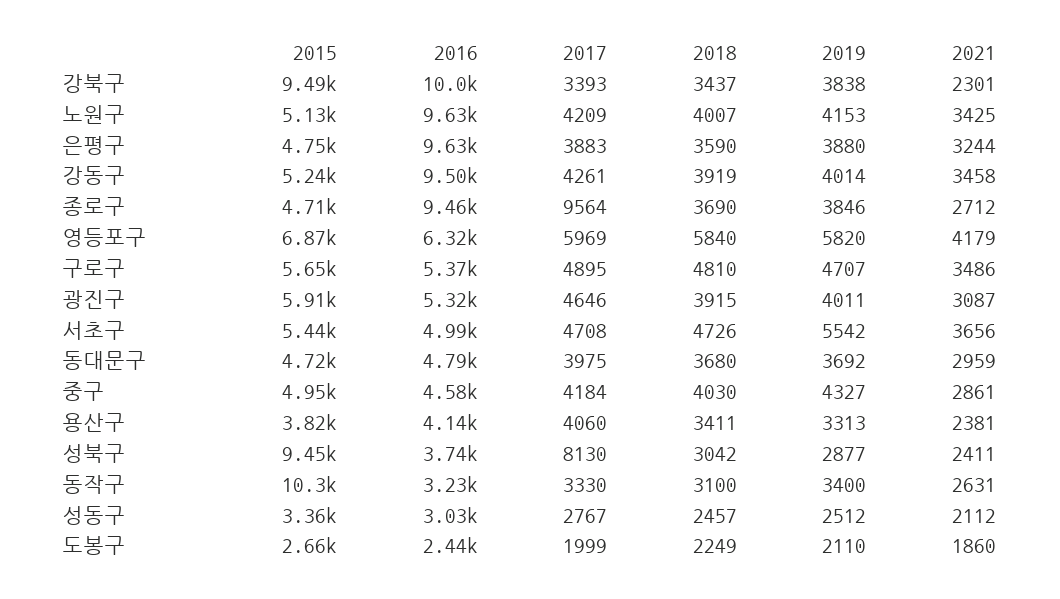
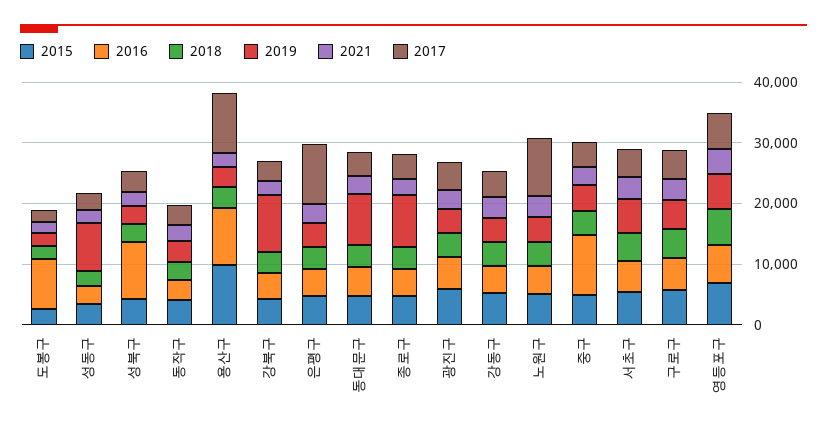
2015, 강북구: 9490 -> 4000
2016, 강북구: 10000 -> 4000
2019, 강북구: 3838 -> 10000
2016, 노원구: 9630 -> 4000
2017, 노원구: 4209 -> 10000
2016, 은평구: 9630 -> 4000
2017, 은평구: 3883 -> 10000
2016, 강동구: 9500 -> 4000
2016, 종로구: 9460 -> 4000
2017, 종로구: 9564 -> 4000
2019, 종로구: 3846 -> 8000
2019, 동대문구: 3692 -> 8000
2016, 중구: 4580 -> 10000
2015, 용산구: 3820 -> 10000
2016, 용산구: 4140 -> 10000
2017, 용산구: 4060 -> 10000
2015, 성북구: 9450 -> 4000
2016, 성북구: 3740 -> 10000
2017, 성북구: 8130 -> 4000
2015, 동작구: 10300 -> 4000
2019, 성동구: 2512 -> 8000
2016, 도봉구: 2440 -> 8000

